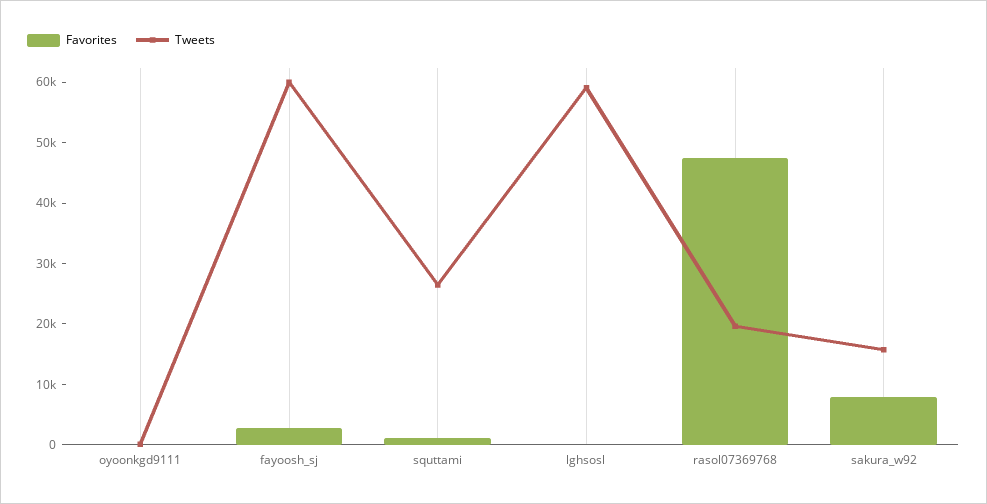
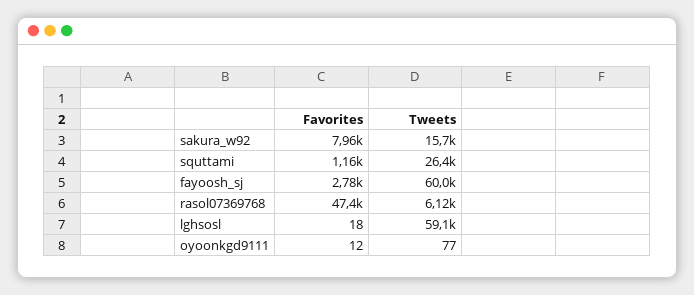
Tweets, rasol07369768: 20000 -> 6120

